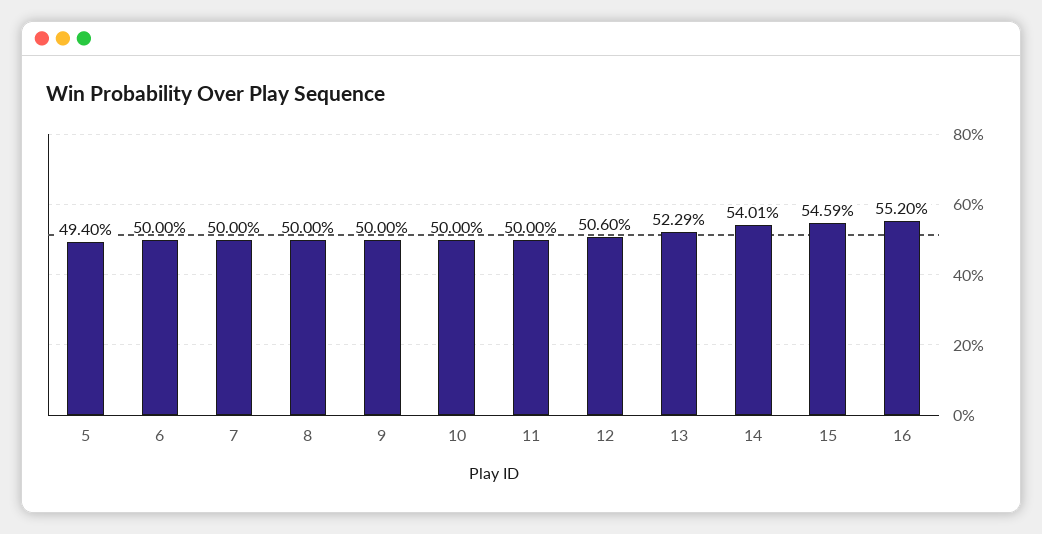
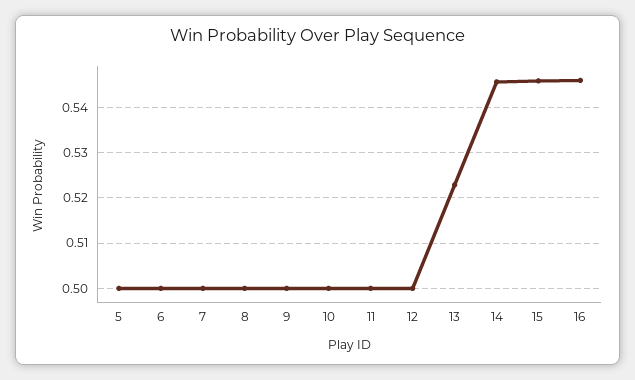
5: 0.494 -> 0.5
12: 0.506 -> 0.5
14: 0.5401 -> 0.546
16: 0.552 -> 0.546

